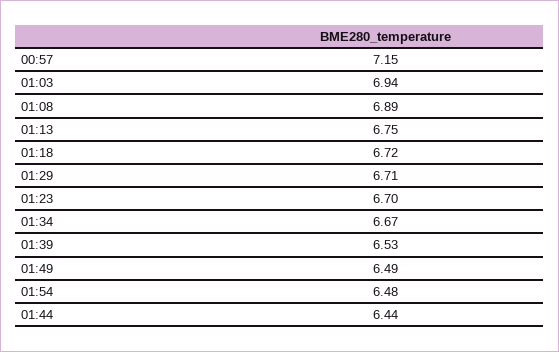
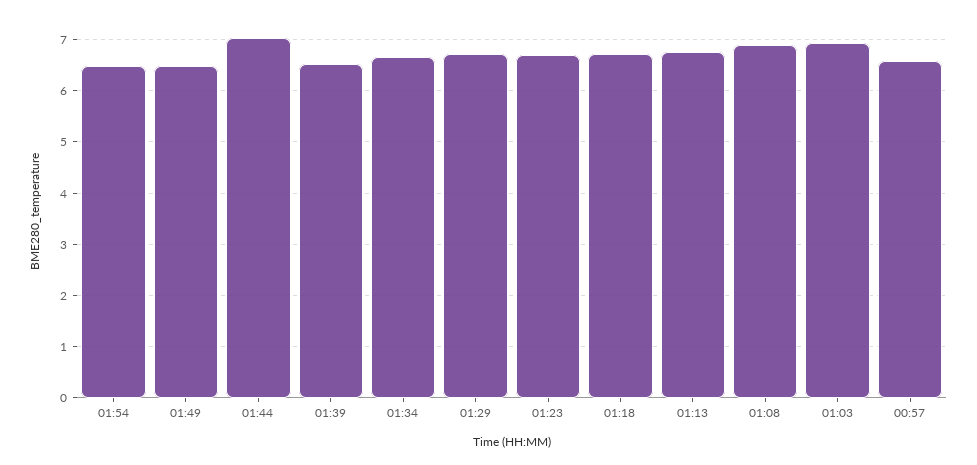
00:57: 7.15 -> 6.6
01:44: 6.44 -> 7

